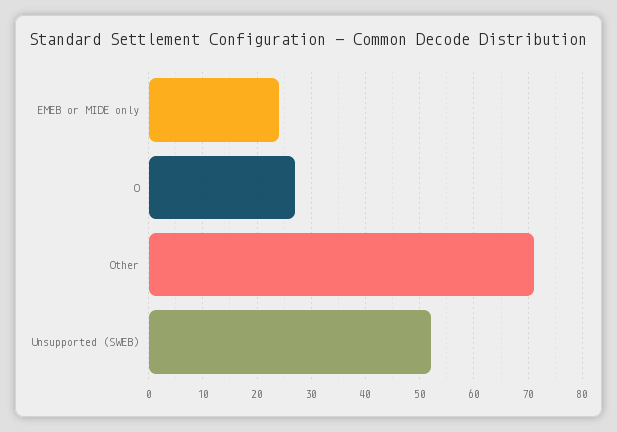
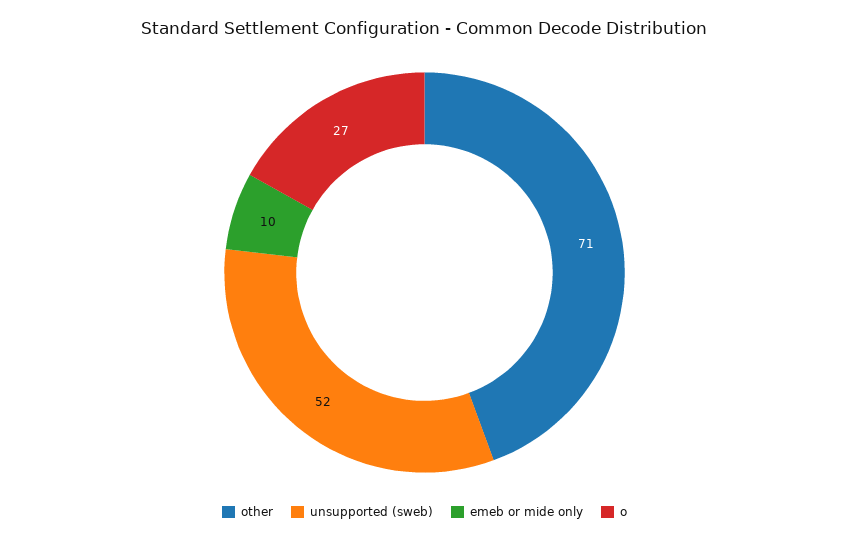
EMEB or MIDE only: 25 -> 10

